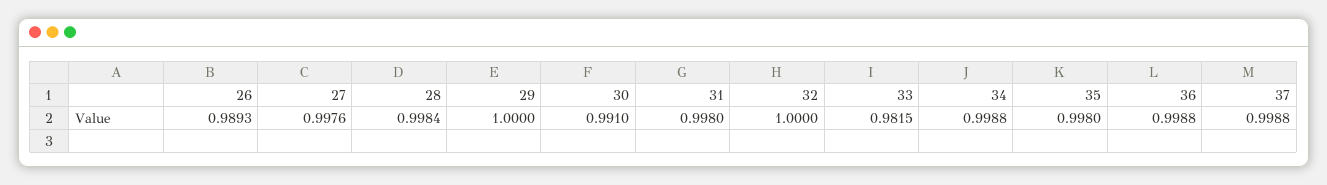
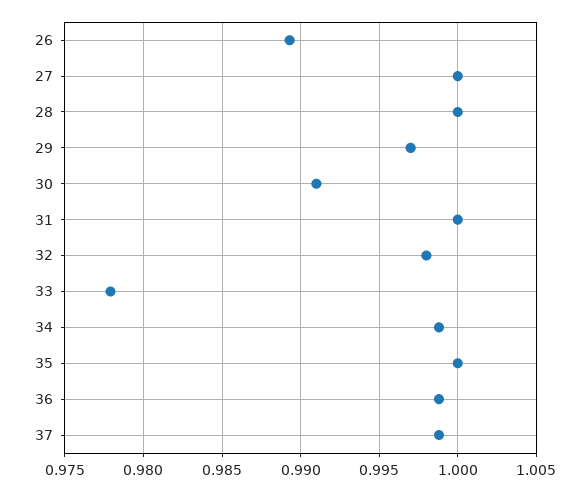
27: 0.9976 -> 1
28: 0.9984 -> 1
29: 1 -> 0.997
31: 0.998 -> 1
32: 1 -> 0.998
33: 0.9815 -> 0.978
35: 0.998 -> 1

